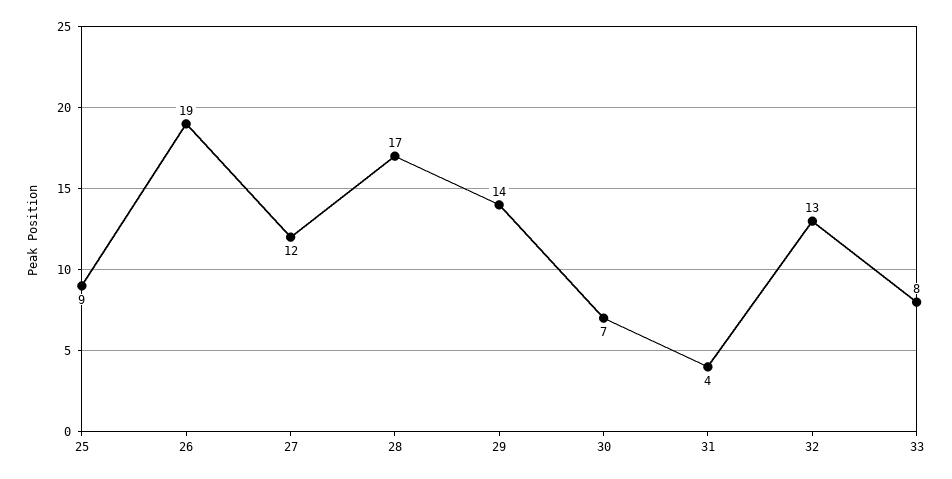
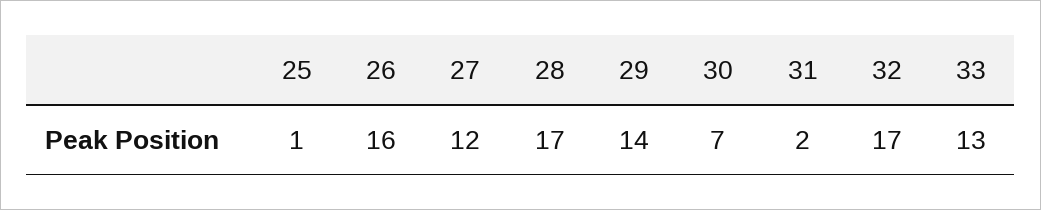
25: 9 -> 1
26: 19 -> 16
31: 4 -> 2
32: 13 -> 17
33: 8 -> 13

